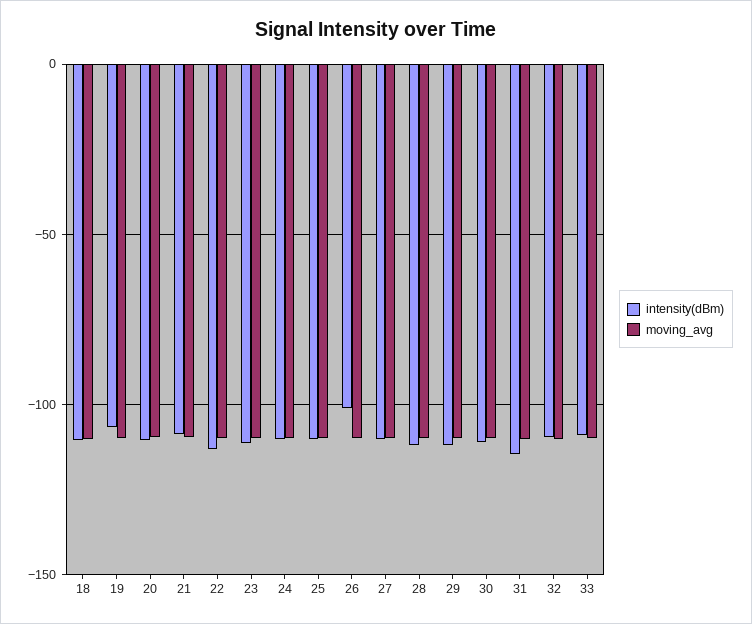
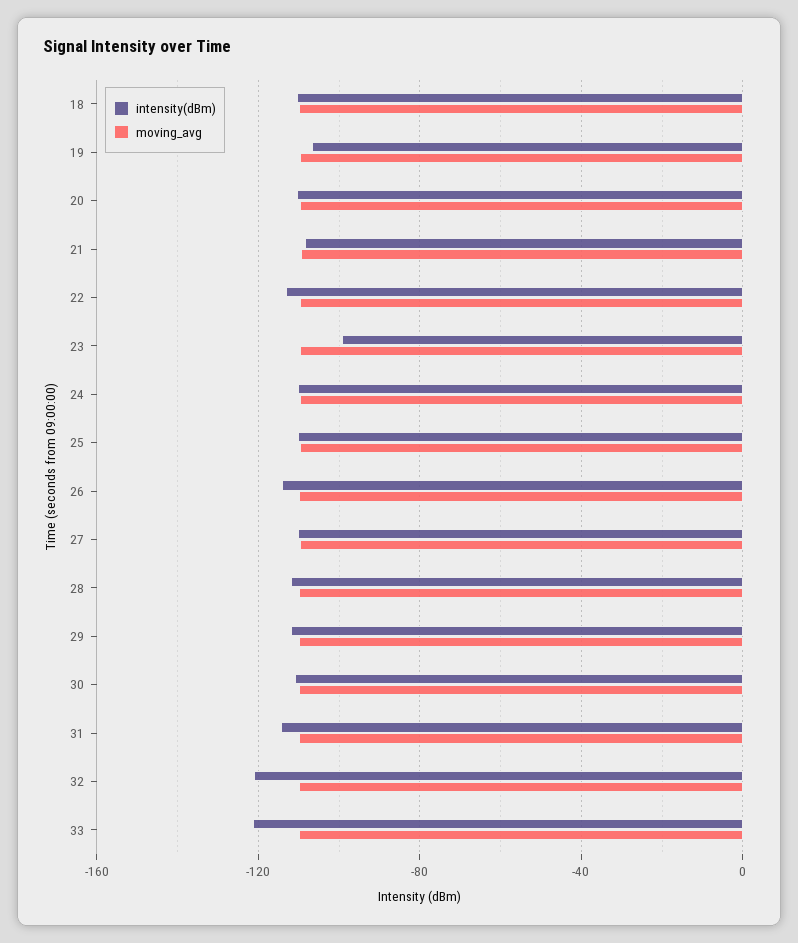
intensity(dBm), 23: -110 -> -100
intensity(dBm), 26: -100 -> -115
intensity(dBm), 32: -110 -> -120
intensity(dBm), 33: -110 -> -120

